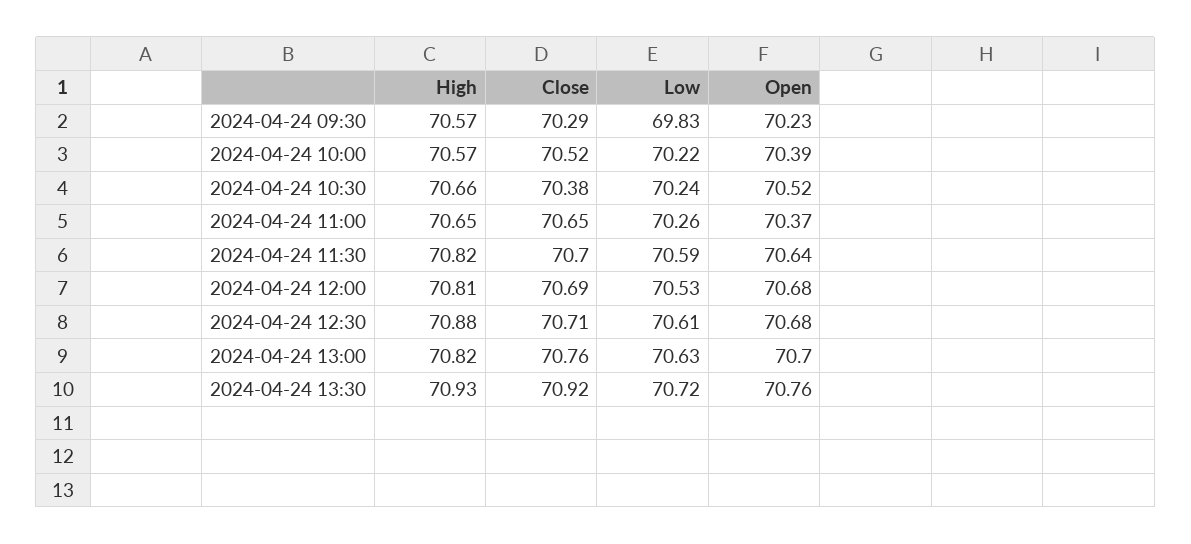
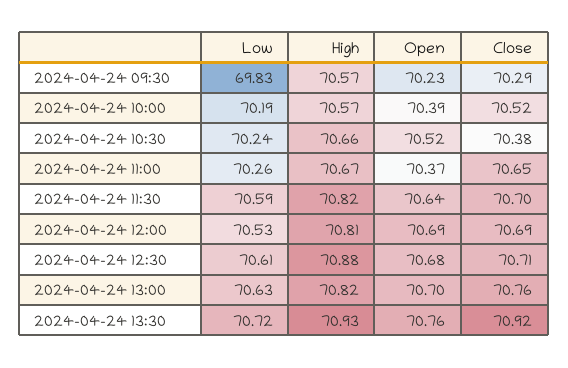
Low, 2024-04-24 10:00: 70.22 -> 70.19
High, 2024-04-24 11:00: 70.65 -> 70.67
Open, 2024-04-24 12:00: 70.68 -> 70.69

